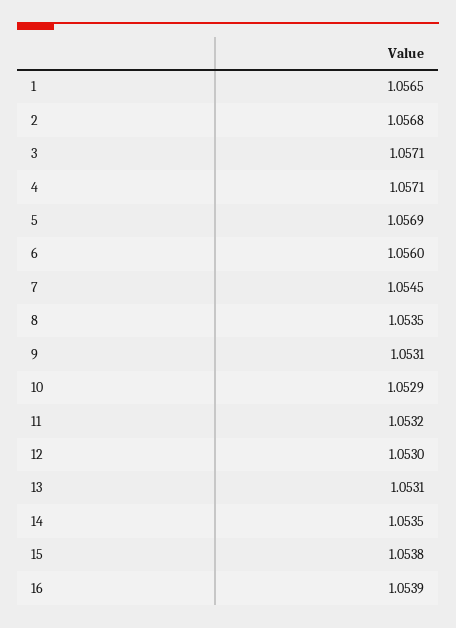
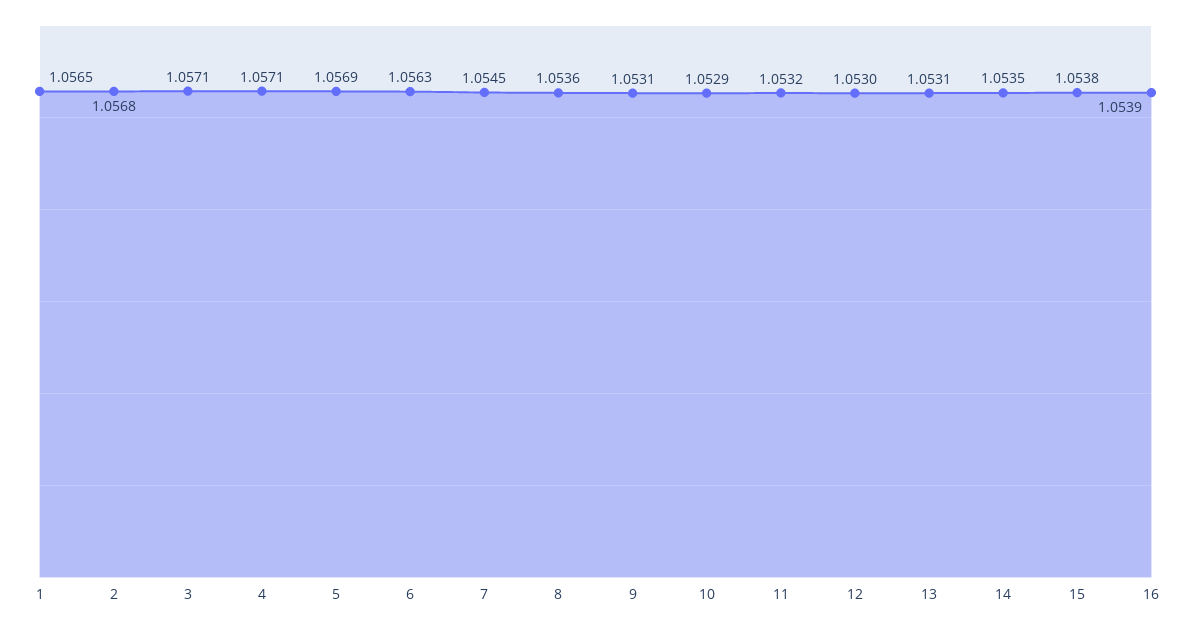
6: 1.056 -> 1.0563
8: 1.0535 -> 1.0536

